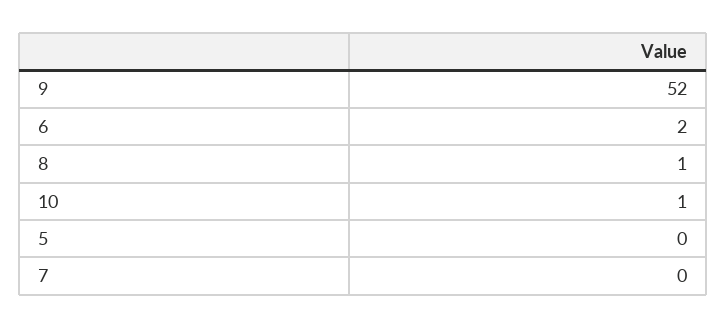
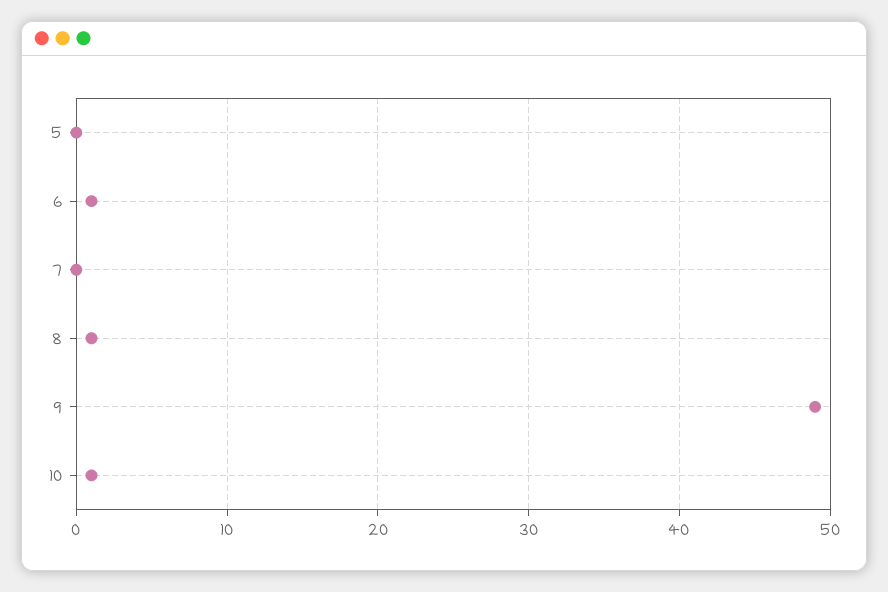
9: 52 -> 49
6: 2 -> 1

